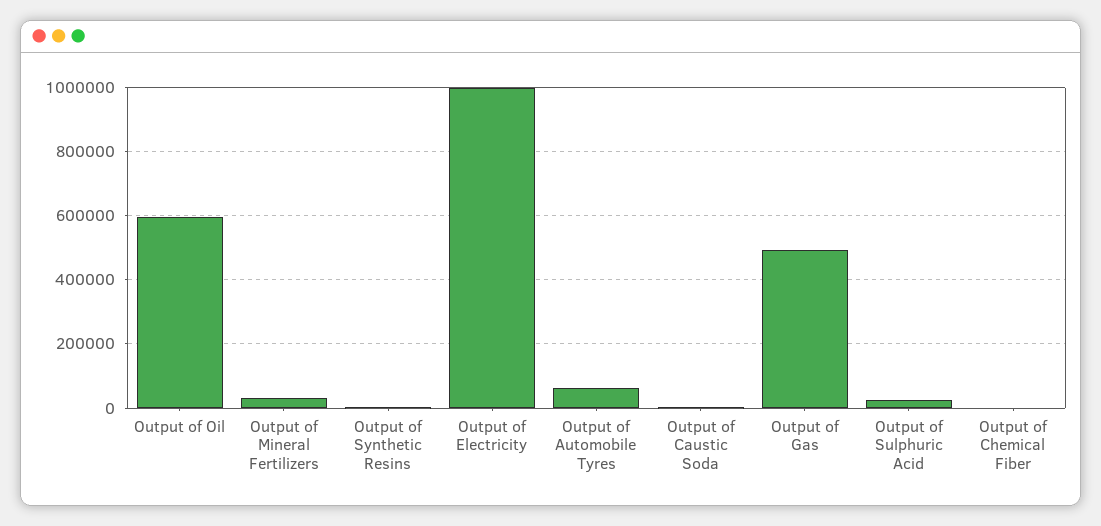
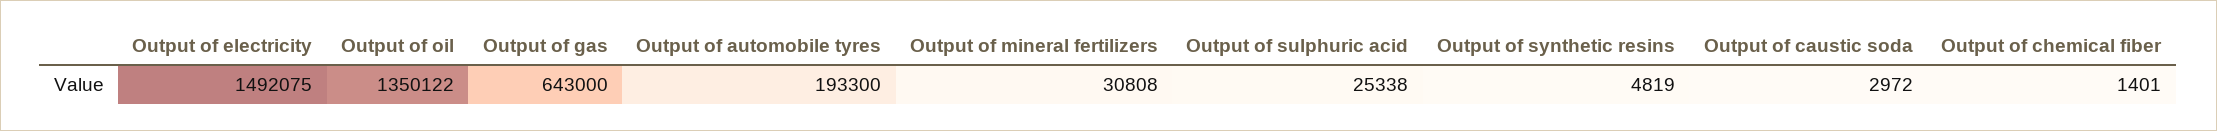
Output of Oil: 600000 -> 1350122
Output of Electricity: 1000000 -> 1492075
Output of Automobile Tyres: 60000 -> 193300
Output of Gas: 500000 -> 643000

